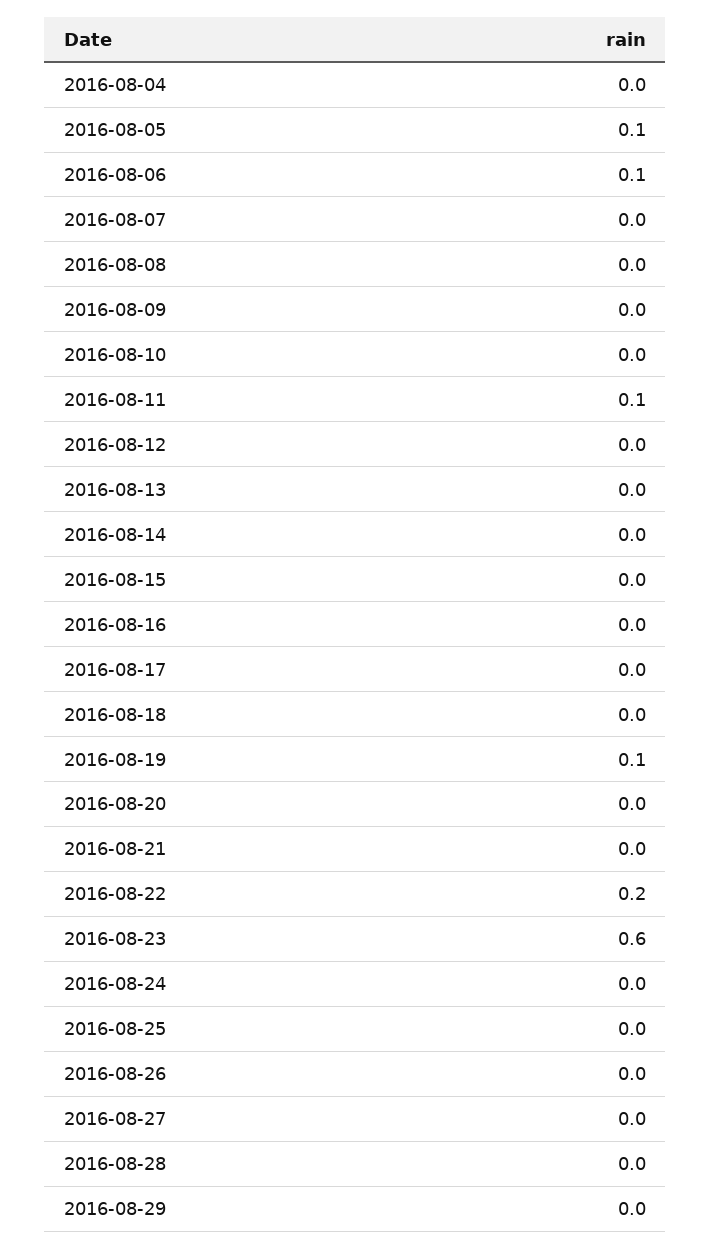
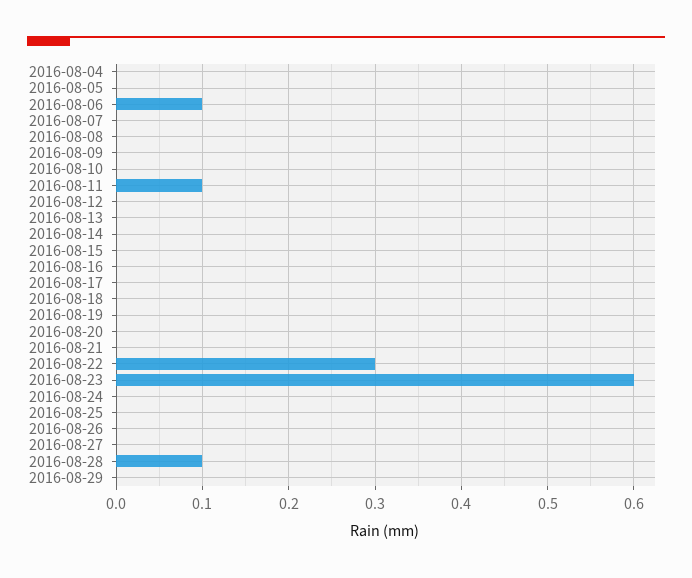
2016-08-05: 0.1 -> 0
2016-08-19: 0.1 -> 0
2016-08-22: 0.2 -> 0.3
2016-08-28: 0 -> 0.1

